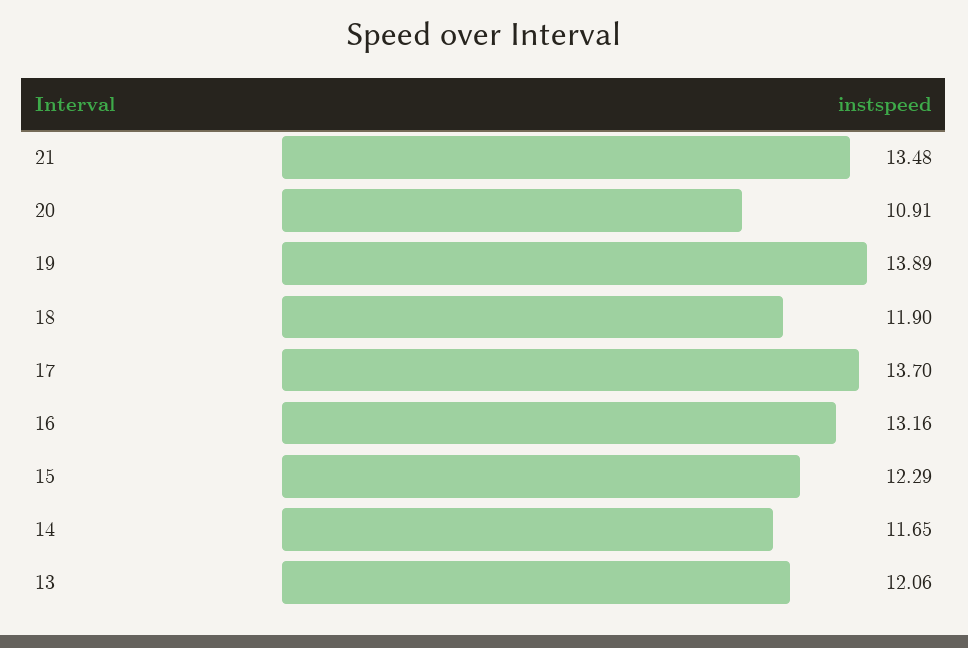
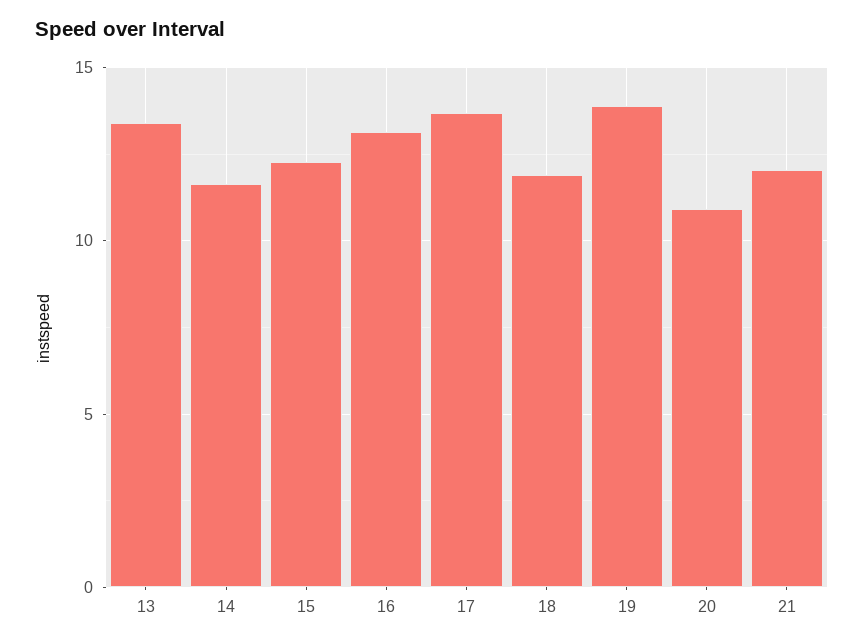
21: 13.48 -> 12
13: 12.06 -> 13.5

